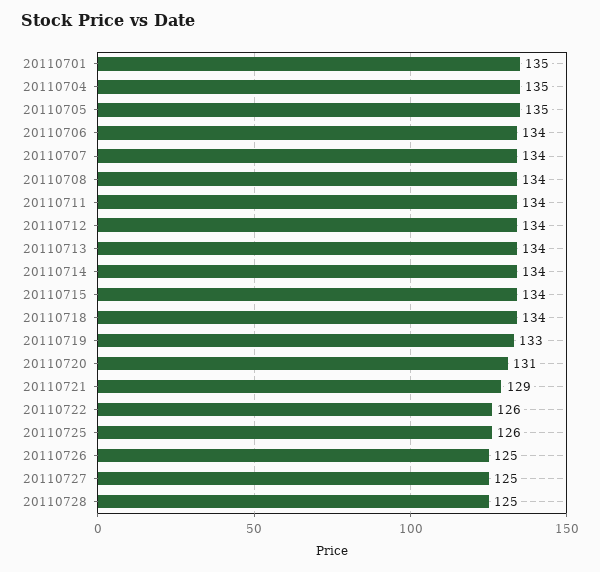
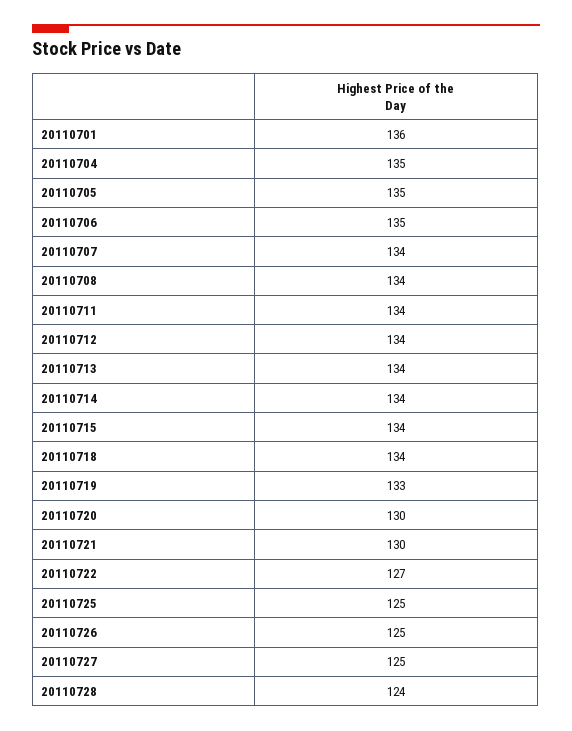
20110701: 135 -> 136
20110706: 134 -> 135
20110720: 131 -> 130
20110721: 129 -> 130
20110722: 126 -> 127
20110725: 126 -> 125
20110728: 125 -> 124

